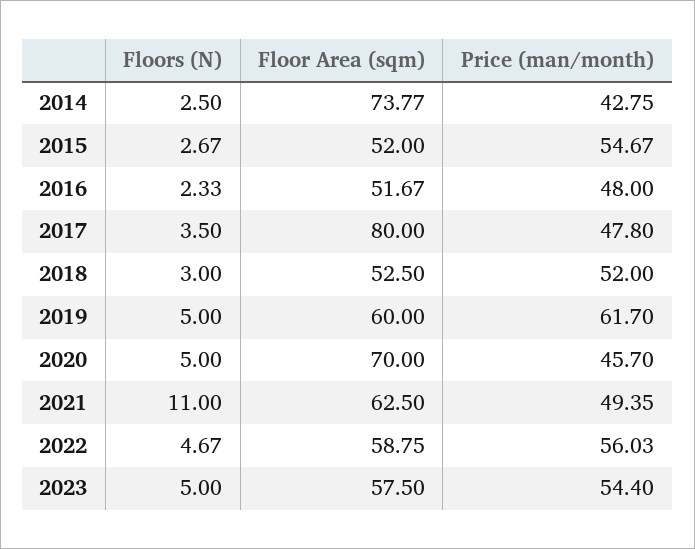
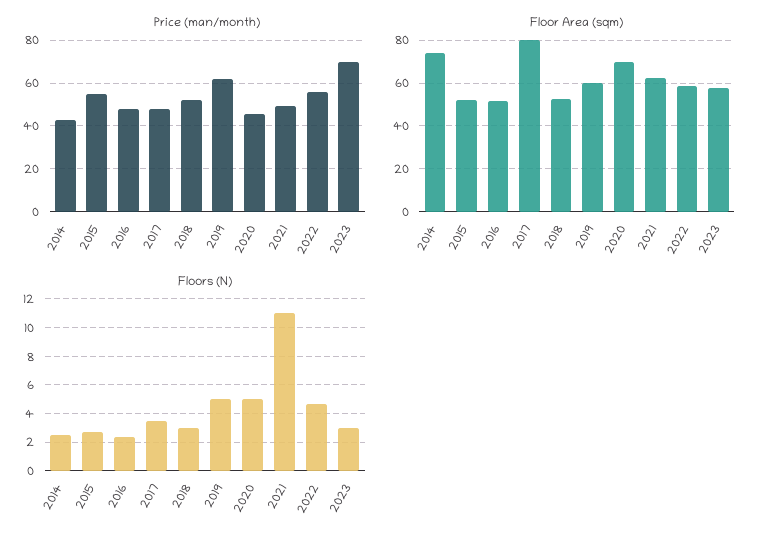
Floors (N), 2023: 5 -> 3
Price (man/month), 2023: 54.4 -> 70

